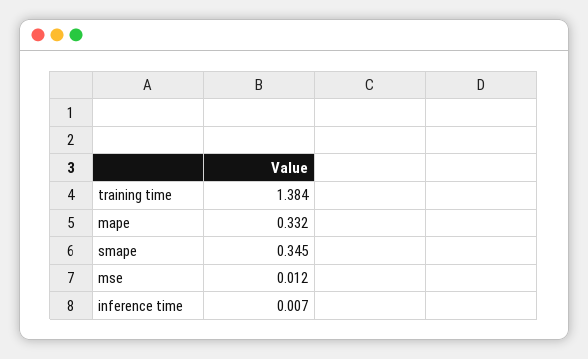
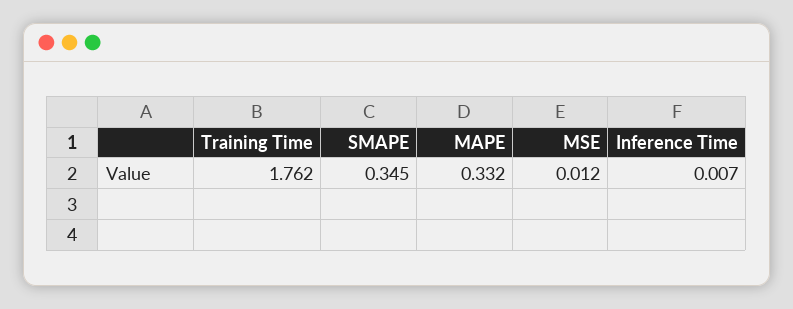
training time: 1.384 -> 1.762

